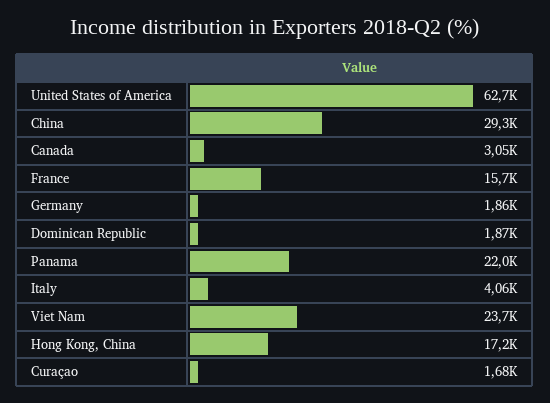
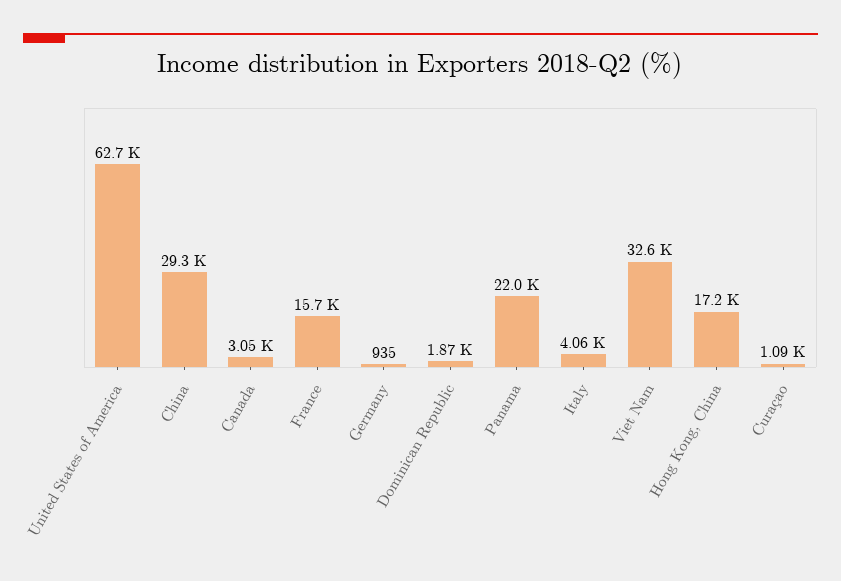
Germany: 1860 -> 935
Viet Nam: 23700 -> 32600
Curaçao: 1680 -> 1090

